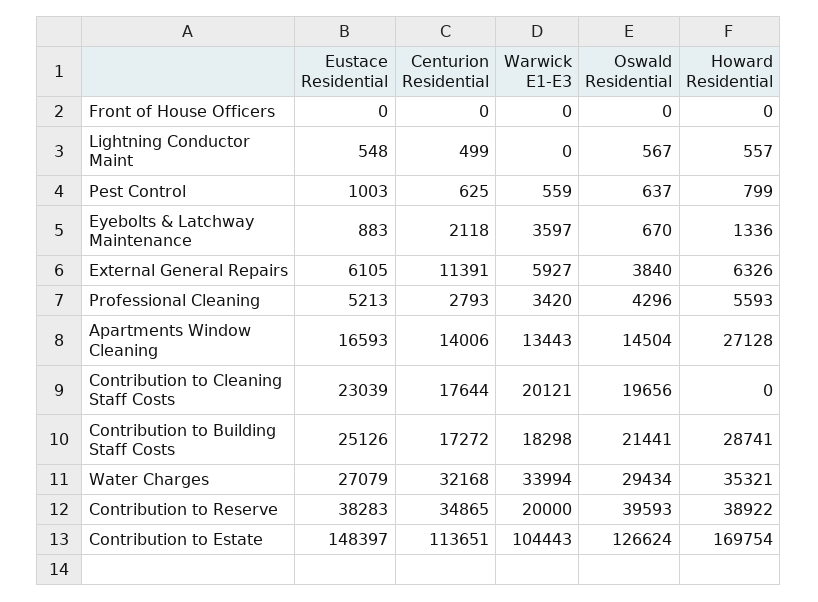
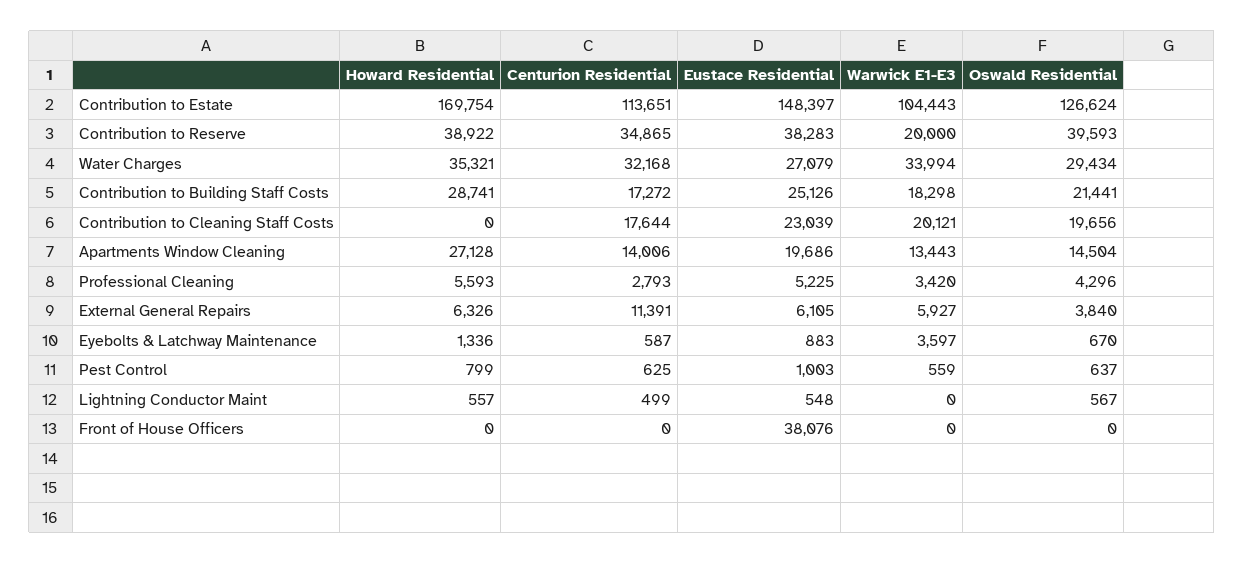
Eustace Residential, Front of House Officers: 0 -> 38076
Centurion Residential, Eyebolts & Latchway Maintenance: 2118 -> 587
Eustace Residential, Professional Cleaning: 5213 -> 5225
Eustace Residential, Apartments Window Cleaning: 16593 -> 19686

